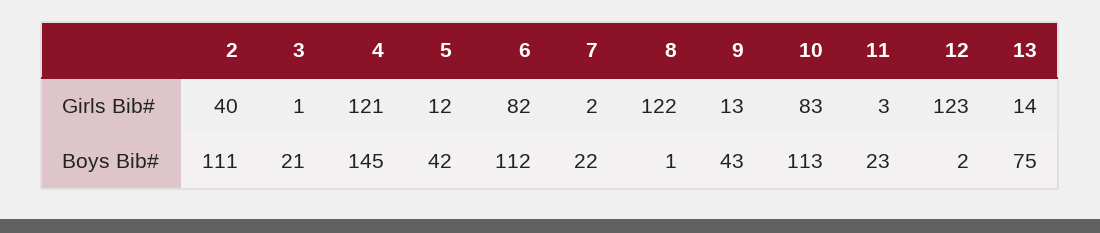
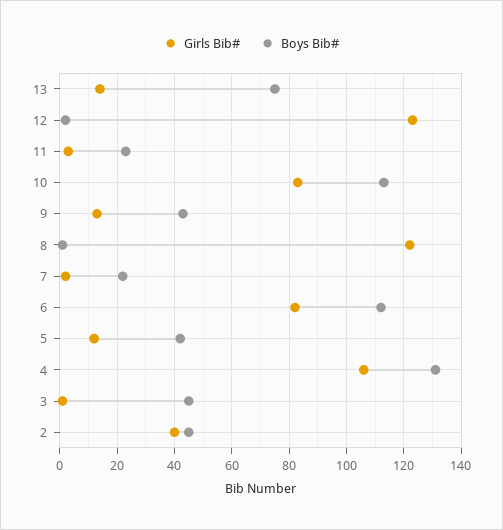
Girls Bib#, 4: 121 -> 105
Boys Bib#, 2: 111 -> 45
Boys Bib#, 3: 21 -> 45
Boys Bib#, 4: 145 -> 130

